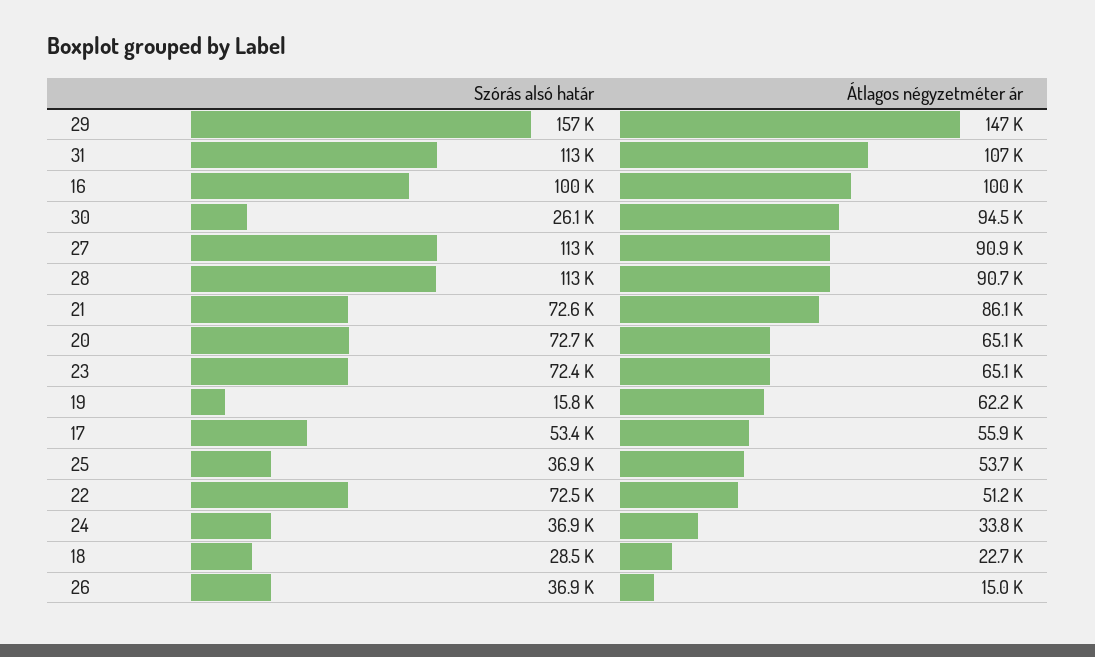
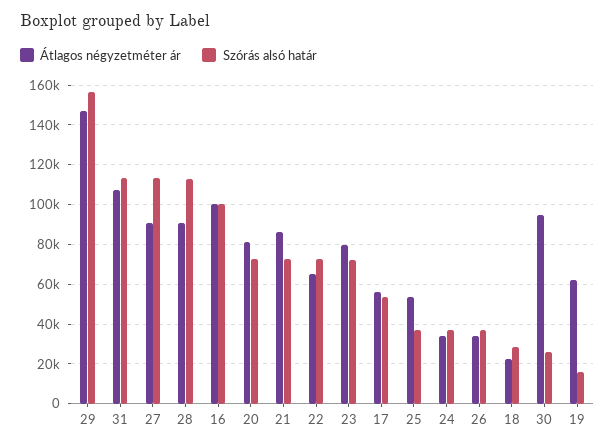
Átlagos négyzetméter ár, 20: 65100 -> 80000
Átlagos négyzetméter ár, 23: 65100 -> 80000
Átlagos négyzetméter ár, 22: 51200 -> 65000
Átlagos négyzetméter ár, 26: 15000 -> 35000

